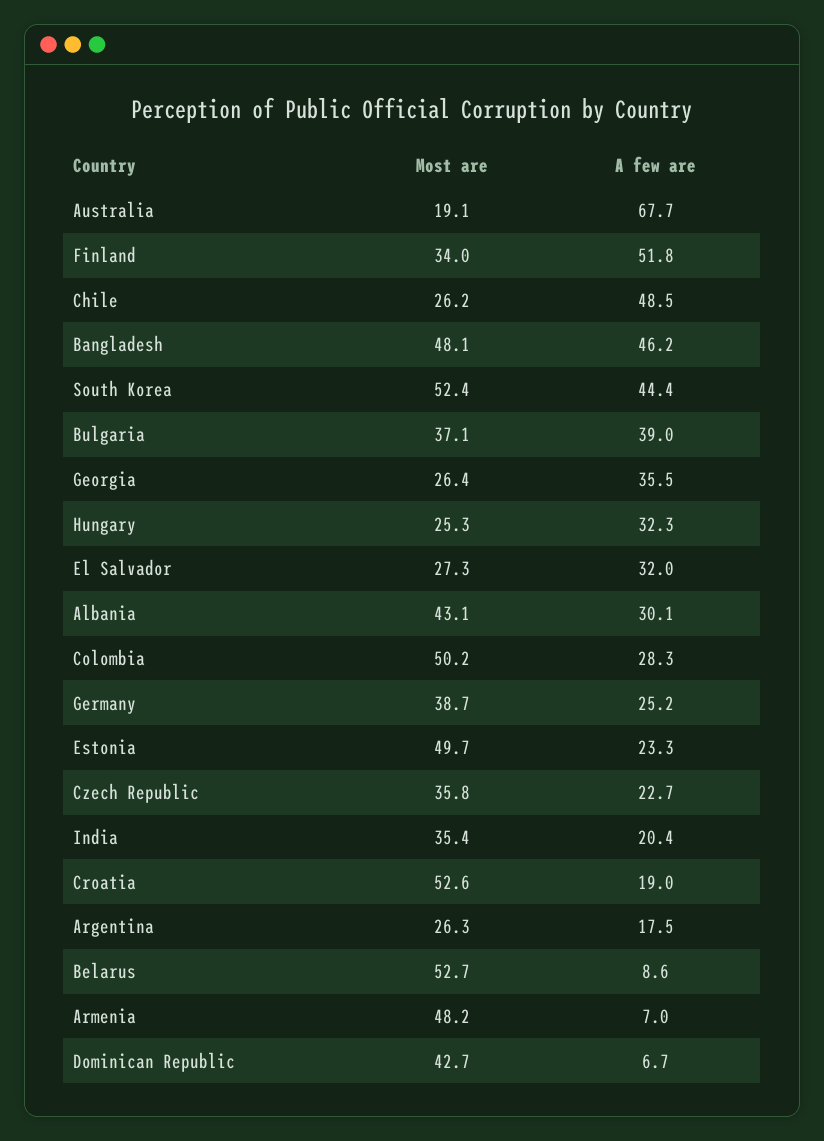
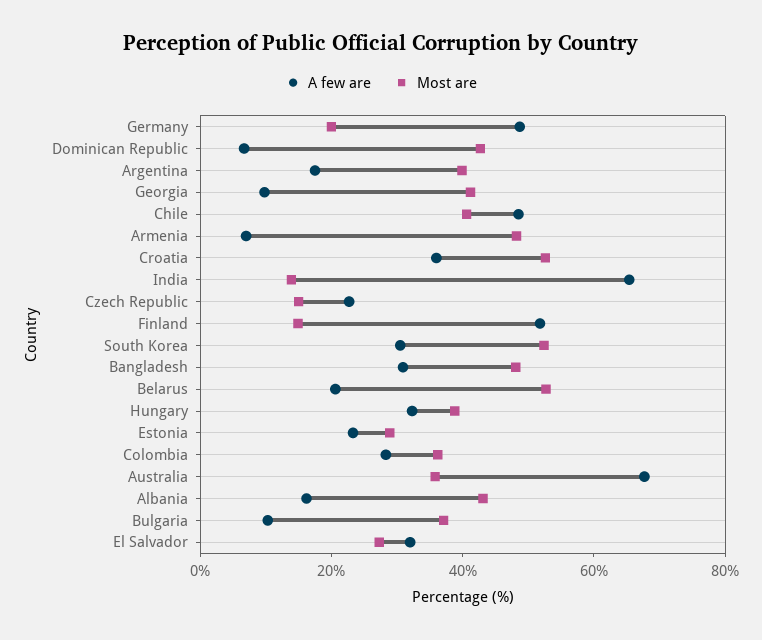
Most are, Australia: 19.1 -> 35
Most are, Finland: 34 -> 15
Most are, Chile: 26.2 -> 40
A few are, Bangladesh: 46.2 -> 30
A few are, South Korea: 44.4 -> 30
A few are, Bulgaria: 39 -> 10
Most are, Georgia: 26.4 -> 40
A few are, Georgia: 35.5 -> 10
Most are, Hungary: 25.3 -> 40
A few are, Albania: 30.1 -> 15
Most are, Colombia: 50.2 -> 35
Most are, Germany: 38.7 -> 20
A few are, Germany: 25.2 -> 50
Most are, Estonia: 49.7 -> 30
Most are, Czech Republic: 35.8 -> 15
Most are, India: 35.4 -> 15
A few are, India: 20.4 -> 65
A few are, Croatia: 19 -> 35
Most are, Argentina: 26.3 -> 40
A few are, Belarus: 8.6 -> 20

